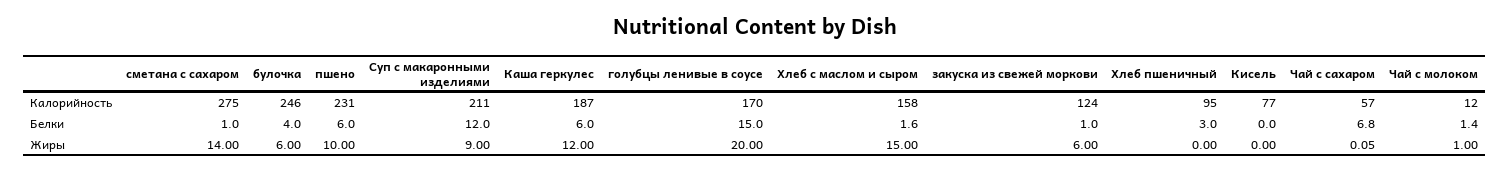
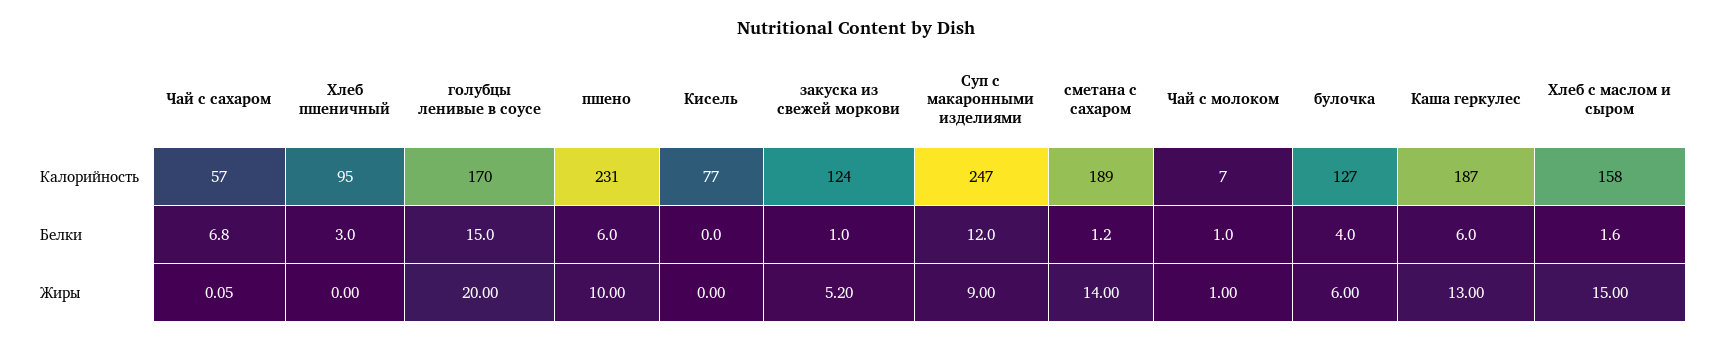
сметана с сахаром, Калорийность: 275 -> 189
булочка, Калорийность: 246 -> 127
Суп с макаронными изделиями, Калорийность: 211 -> 247
Чай с молоком, Калорийность: 12 -> 7
сметана с сахаром, Белки: 1 -> 1.2
Чай с молоком, Белки: 1.4 -> 1
Каша геркулес, Жиры: 12 -> 13
закуска из свежей моркови, Жиры: 6 -> 5.2

